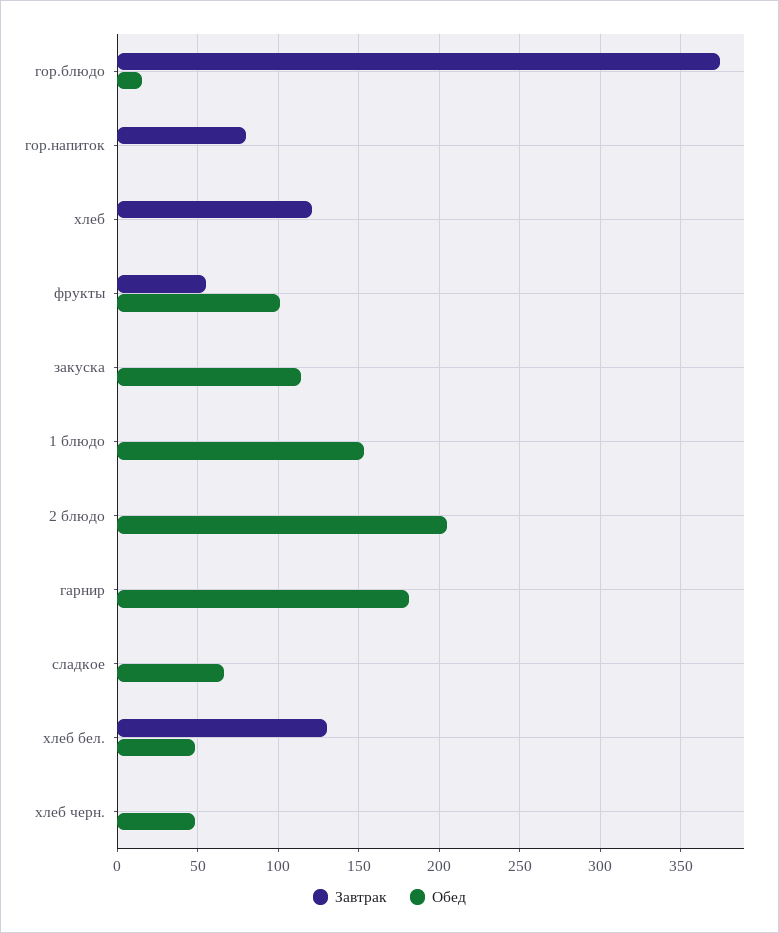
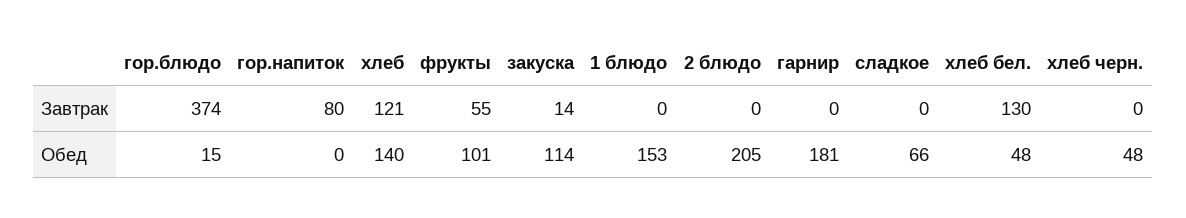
Обед, хлеб: 0 -> 140
Завтрак, закуска: 0 -> 14

